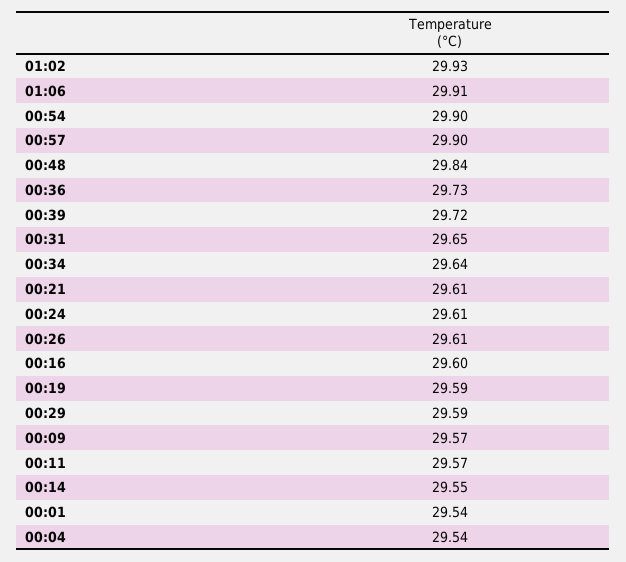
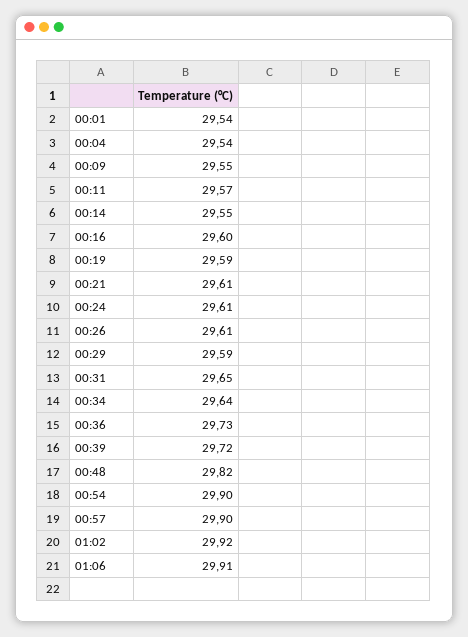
01:02: 29.93 -> 29.92
00:48: 29.84 -> 29.82
00:09: 29.57 -> 29.55

